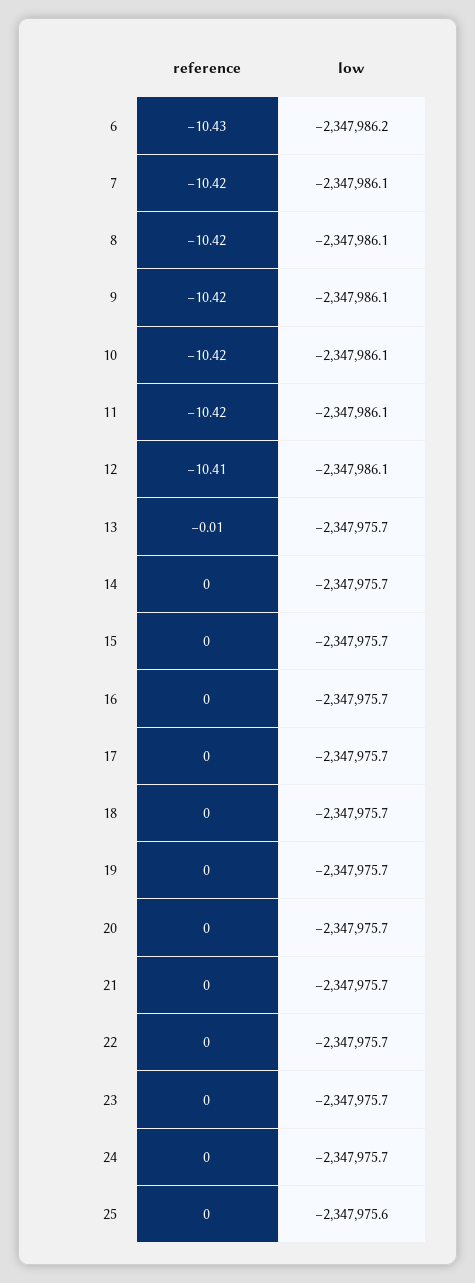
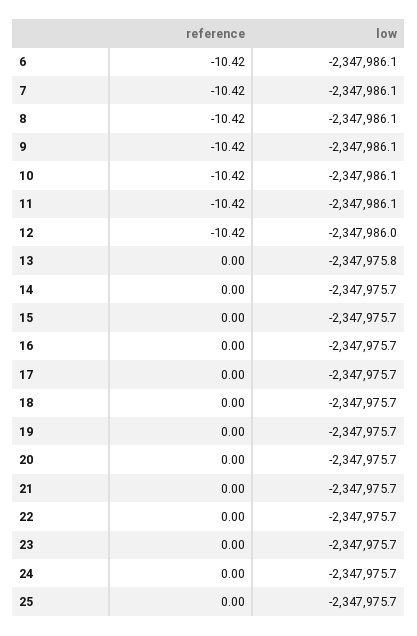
reference, 6: -10.43 -> -10.42
low, 6: -2347986.2 -> -2347986.1
reference, 12: -10.41 -> -10.42
low, 12: -2347986.1 -> -2347986
reference, 13: -0.01 -> 0
low, 13: -2347975.7 -> -2347975.8
low, 25: -2347975.6 -> -2347975.7

